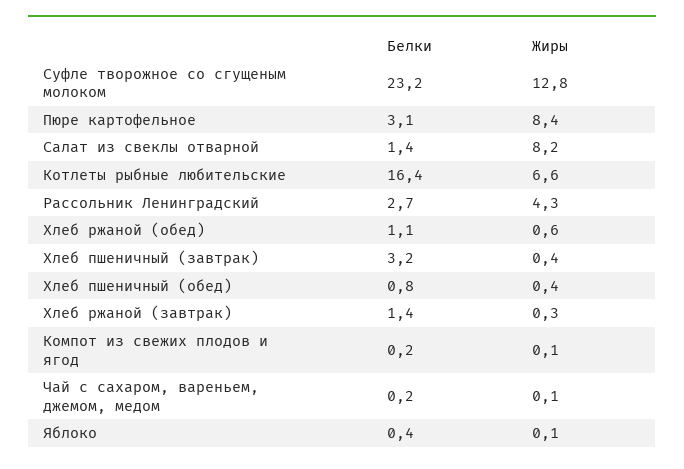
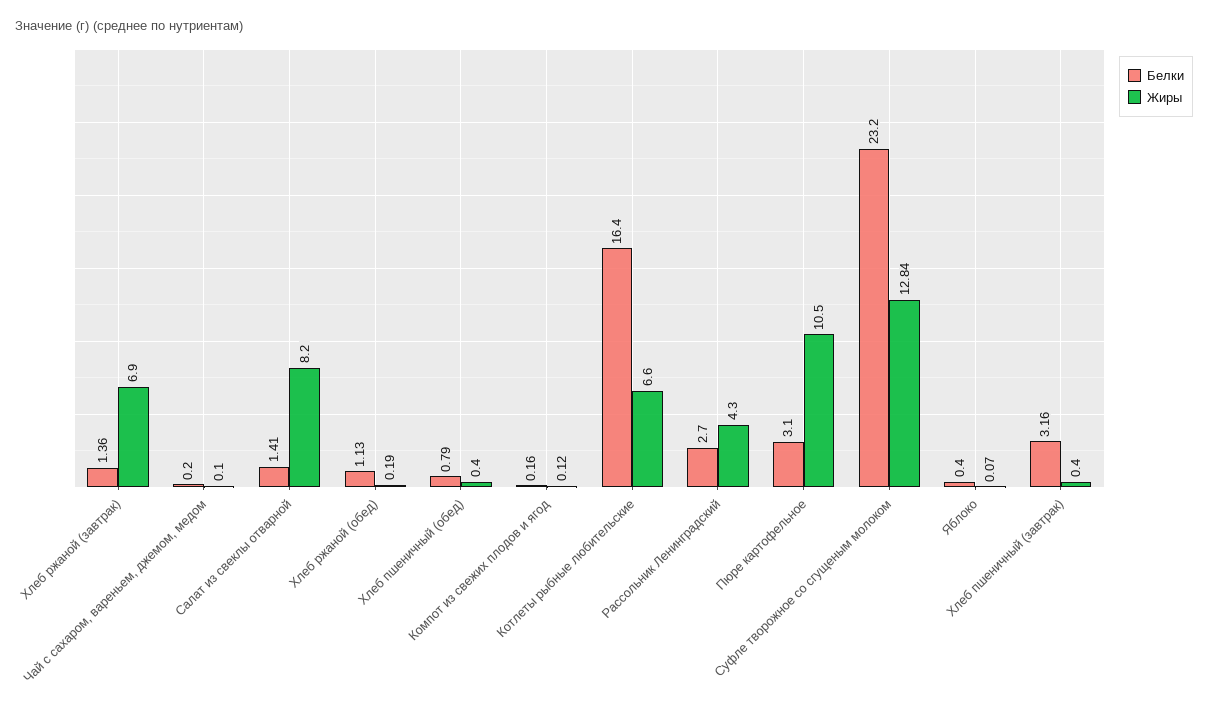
Жиры, Пюре картофельное: 8.4 -> 10.5
Жиры, Хлеб ржаной (обед): 0.6 -> 0.19
Жиры, Хлеб ржаной (завтрак): 0.3 -> 6.9

